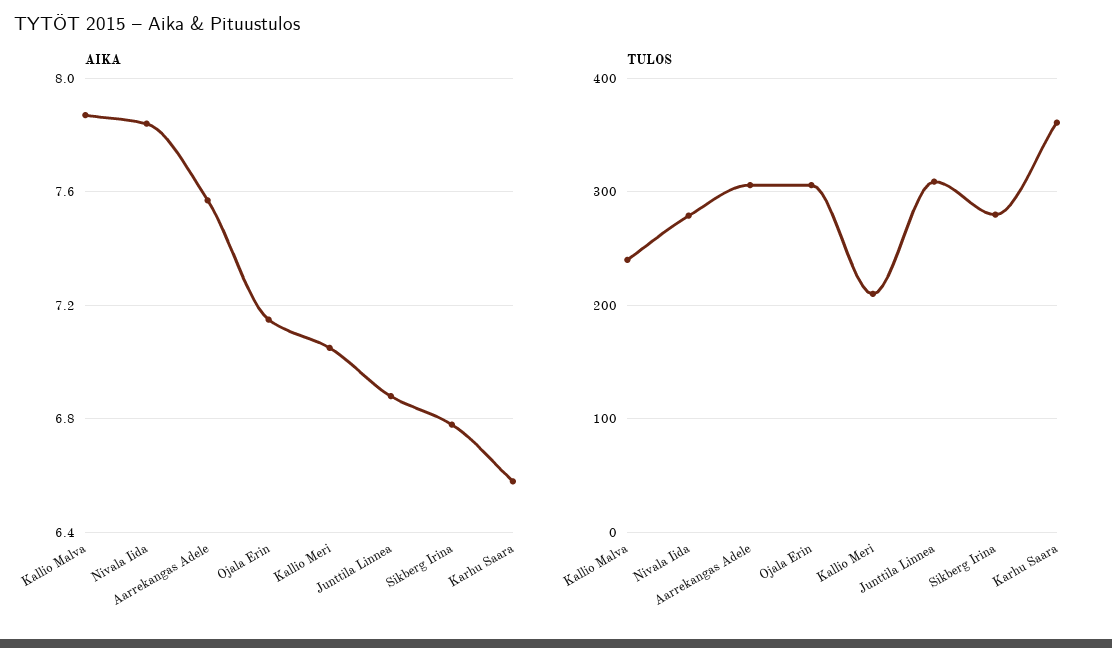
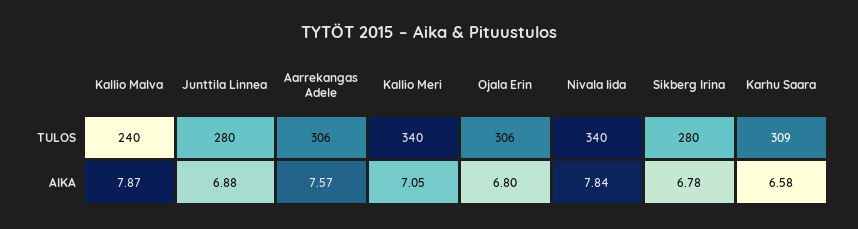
AIKA, Ojala Erin: 7.15 -> 6.8
TULOS, Nivala Iida: 280 -> 340
TULOS, Kallio Meri: 210 -> 340
TULOS, Junttila Linnea: 310 -> 280
TULOS, Karhu Saara: 360 -> 309

